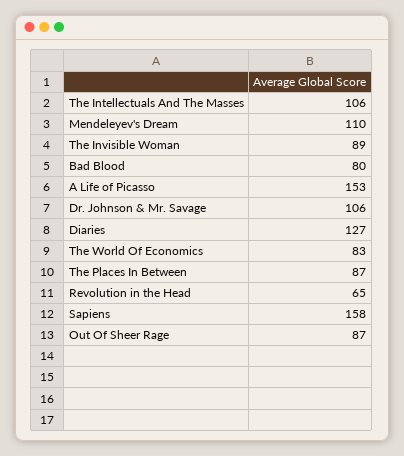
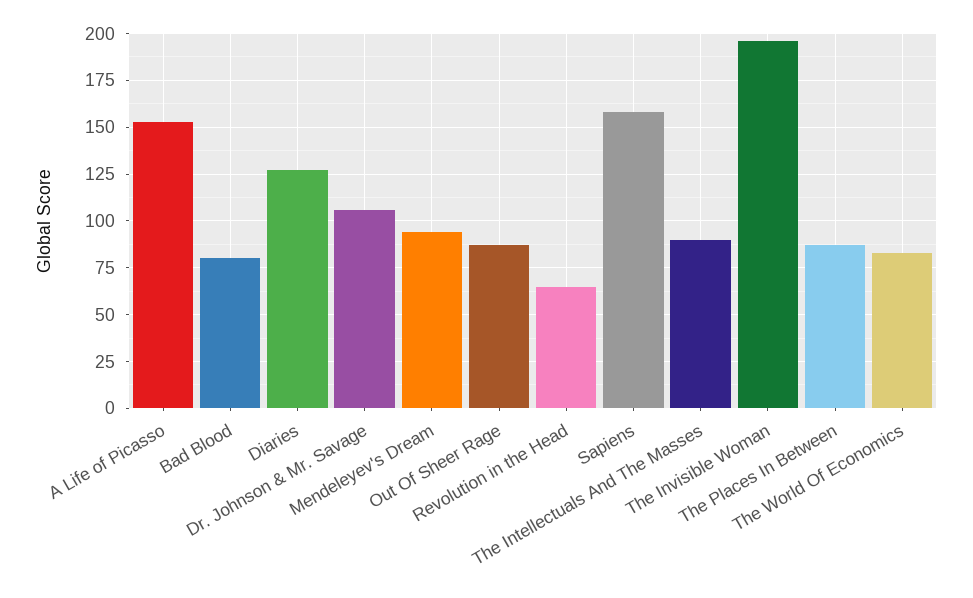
The Intellectuals And The Masses: 106 -> 90
Mendeleyev's Dream: 110 -> 95
The Invisible Woman: 89 -> 195

